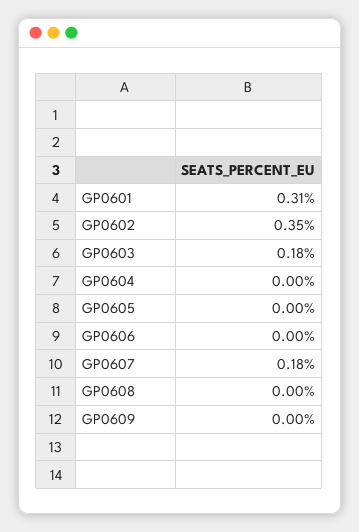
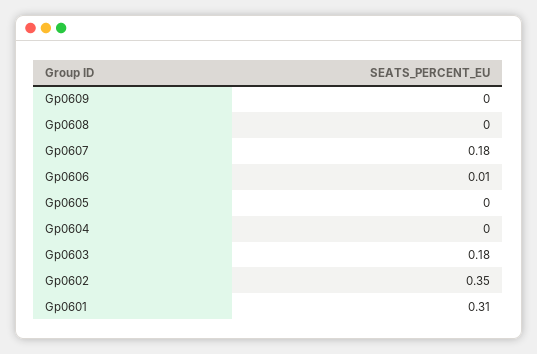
GP0606: 0 -> 0.01

